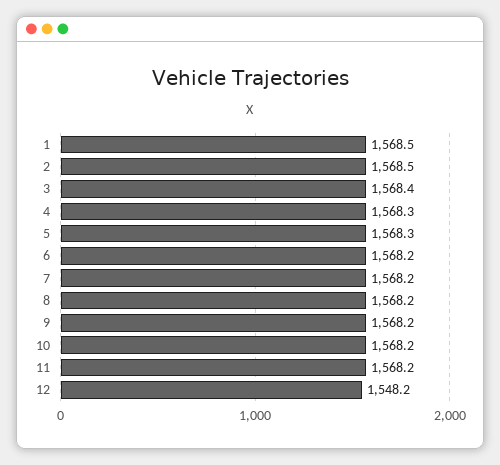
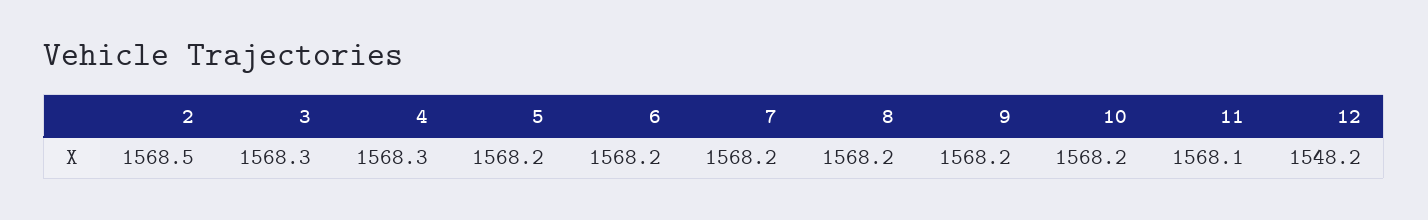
1: 1568.5 -> none
3: 1568.4 -> 1568.3
5: 1568.3 -> 1568.2
11: 1568.2 -> 1568.1

